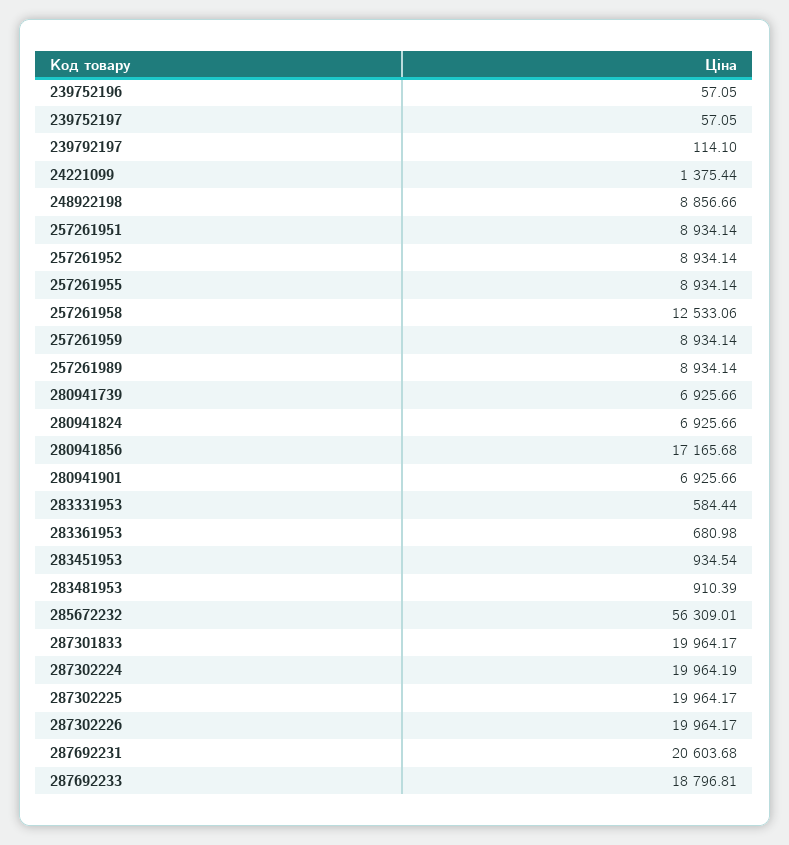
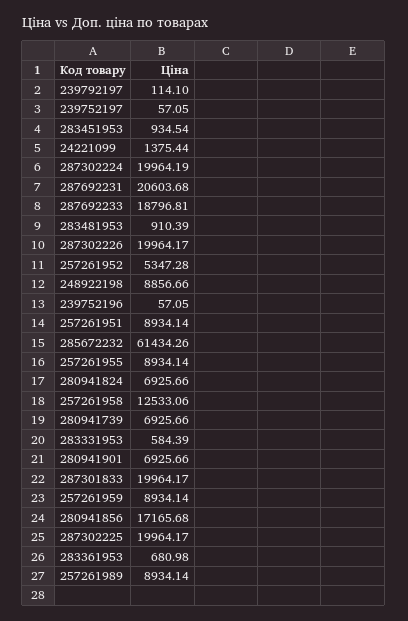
257261952: 8934.14 -> 5347.28
283331953: 584.44 -> 584.39
285672232: 56309.01 -> 61434.26

